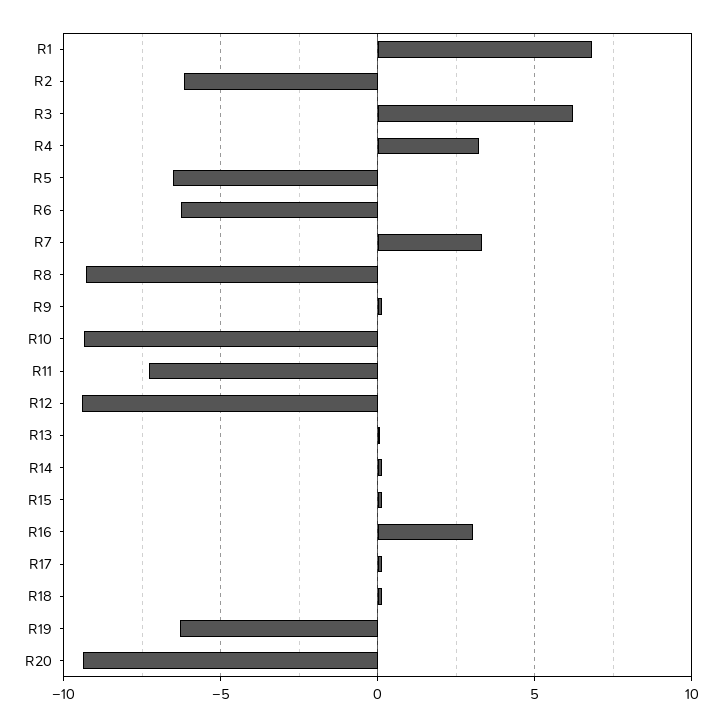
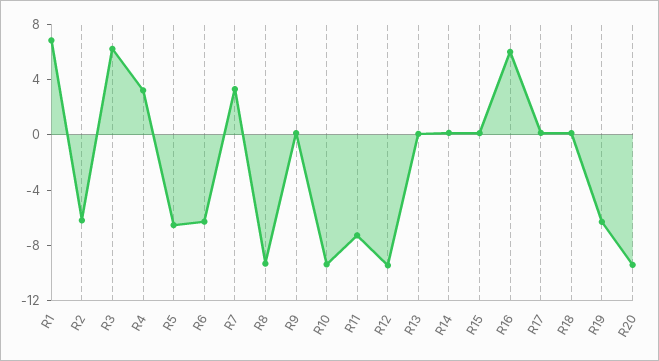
R16: 3 -> 6

